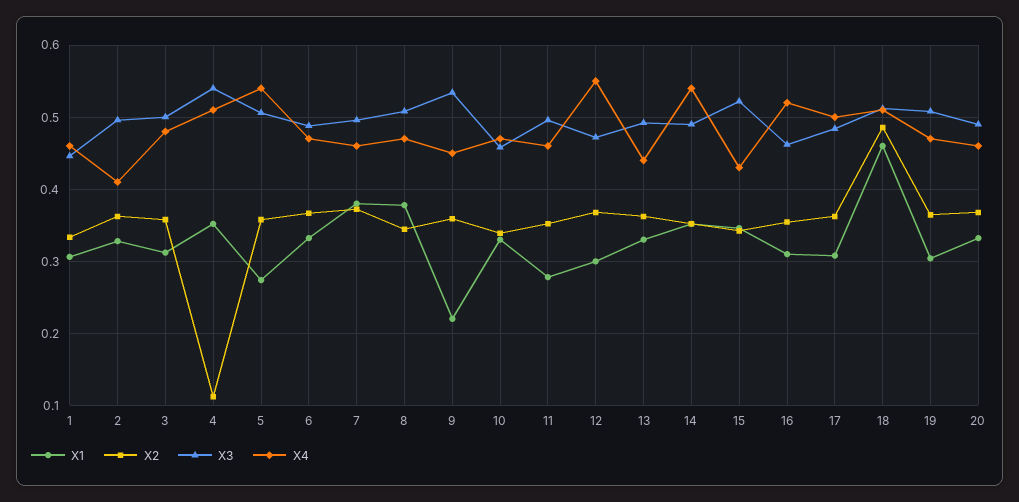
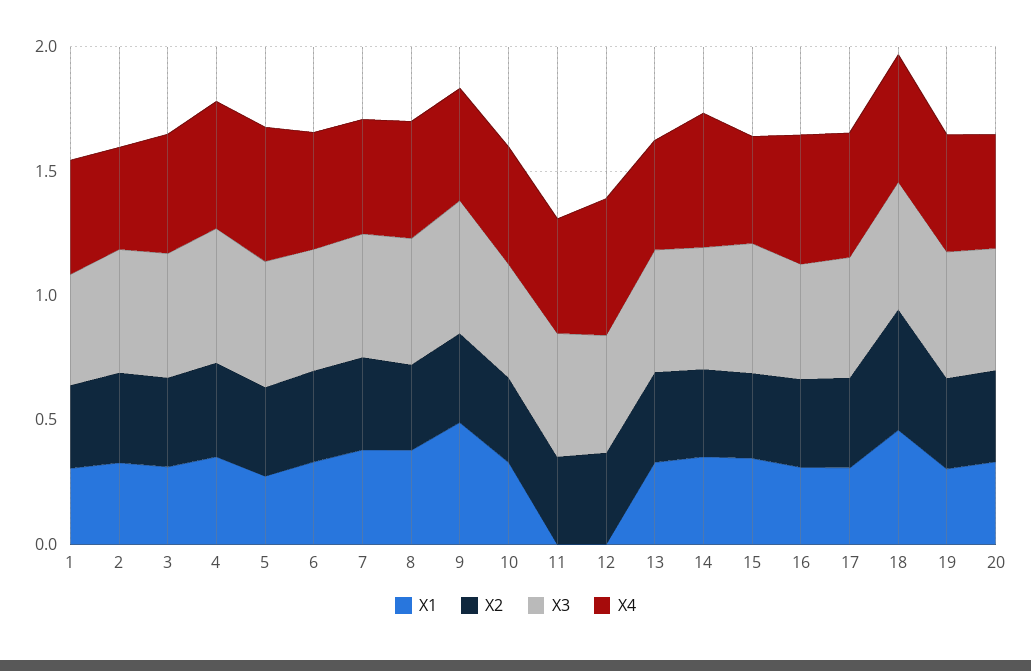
X2, 4: 0.11 -> 0.4
X1, 9: 0.22 -> 0.5
X1, 11: 0.28 -> 0
X1, 12: 0.3 -> 0

